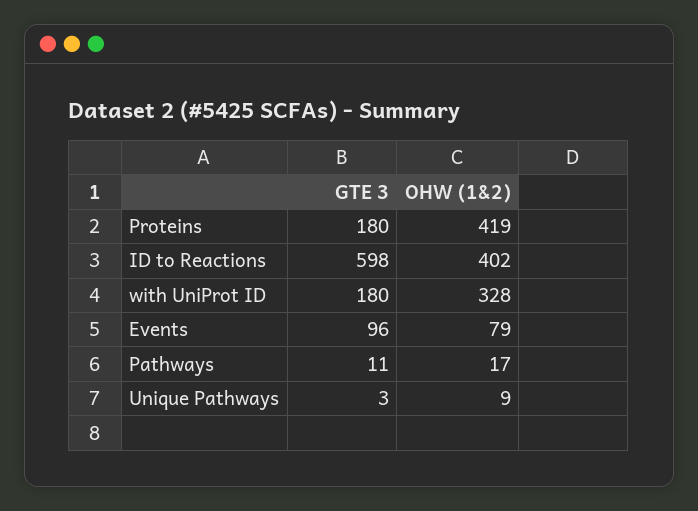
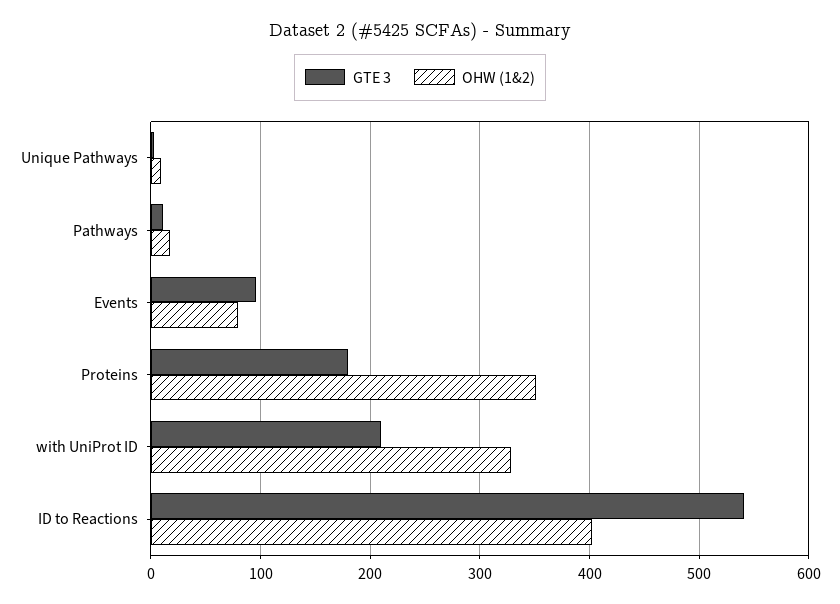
OHW (1&2), Proteins: 419 -> 350
GTE 3, ID to Reactions: 598 -> 540
GTE 3, with UniProt ID: 180 -> 210

